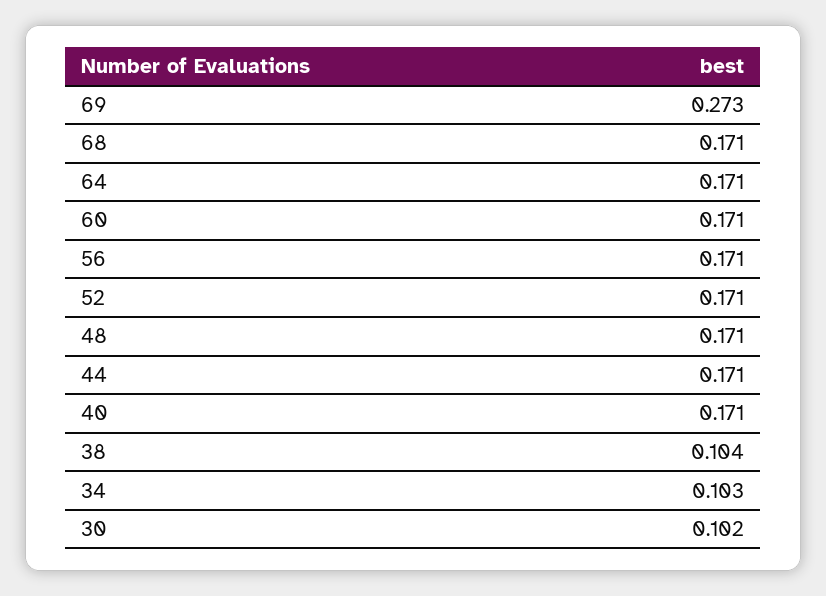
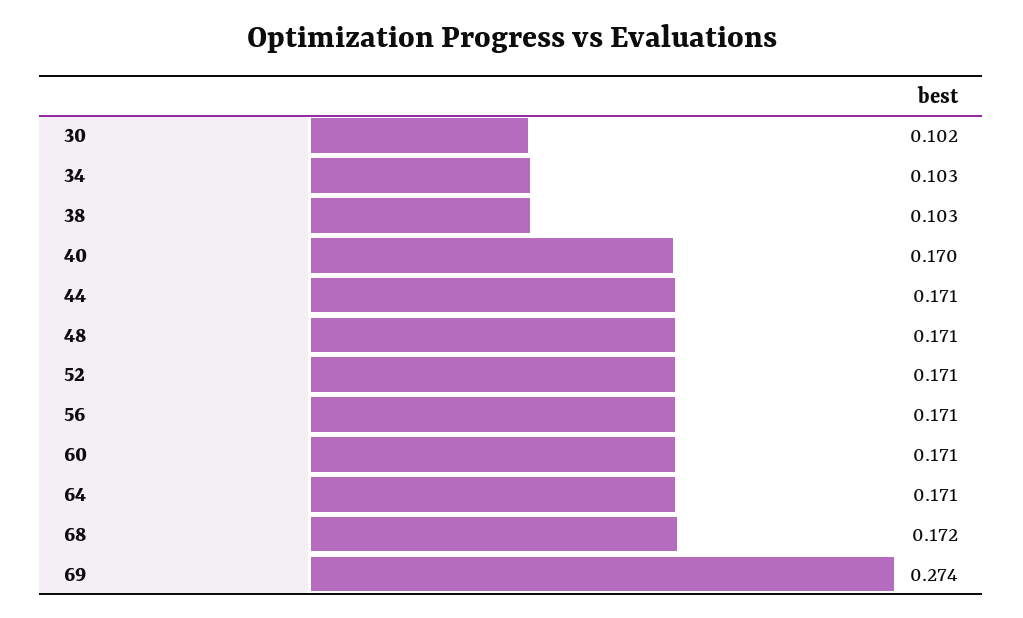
69: 0.273 -> 0.274
68: 0.171 -> 0.172
40: 0.171 -> 0.17
38: 0.104 -> 0.103

